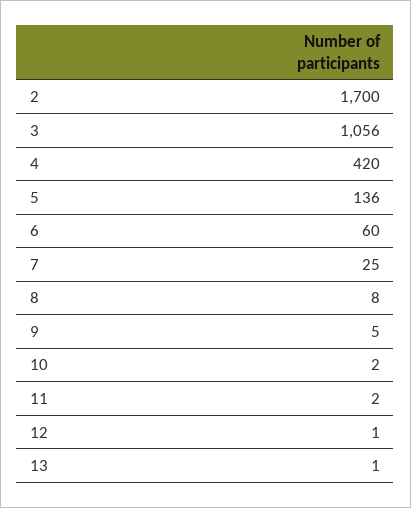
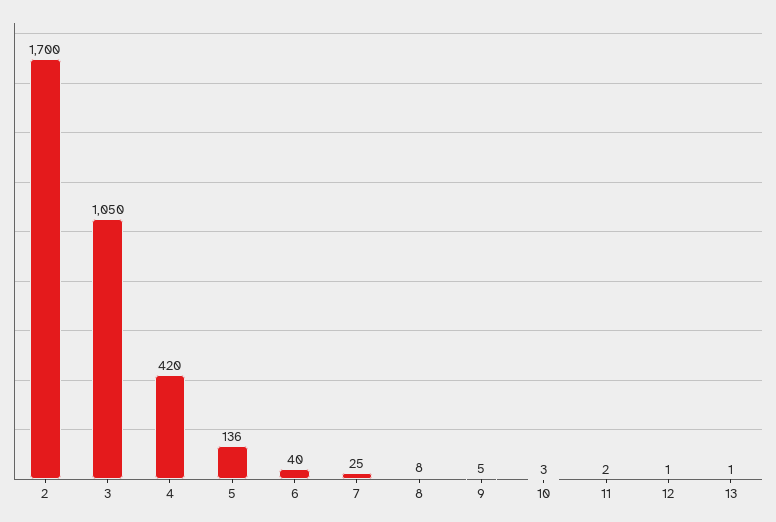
3: 1056 -> 1050
6: 60 -> 40
10: 2 -> 3

